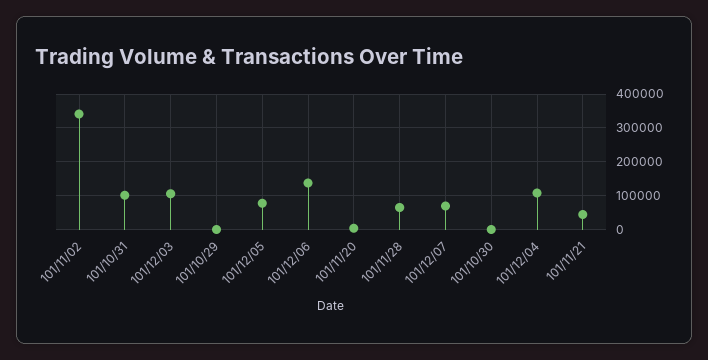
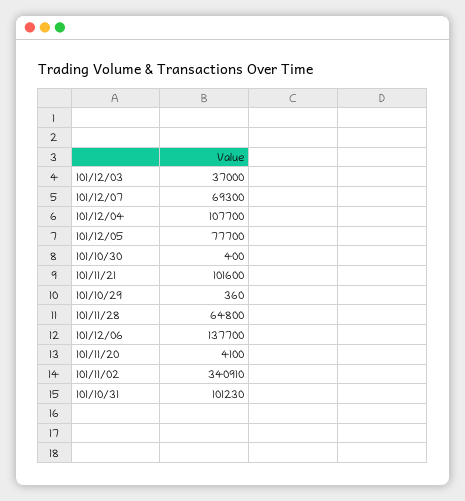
101/12/03: 100000 -> 37000
101/11/21: 40000 -> 101600

